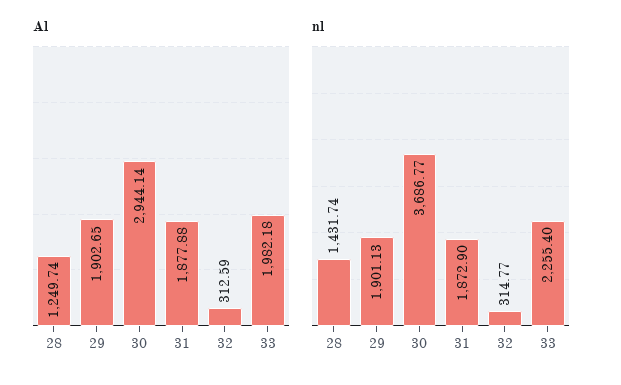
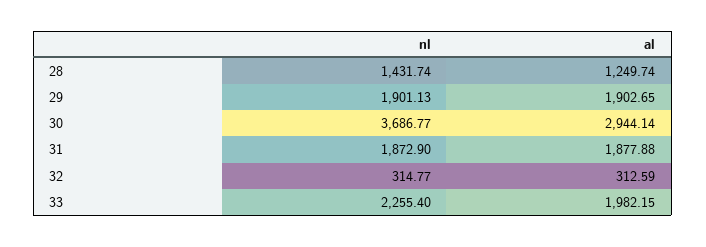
Al, 33: 1982.18 -> 1982.15

